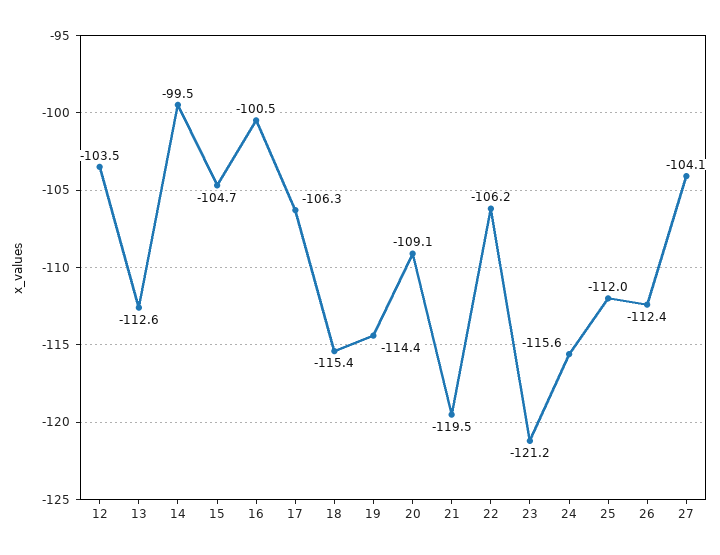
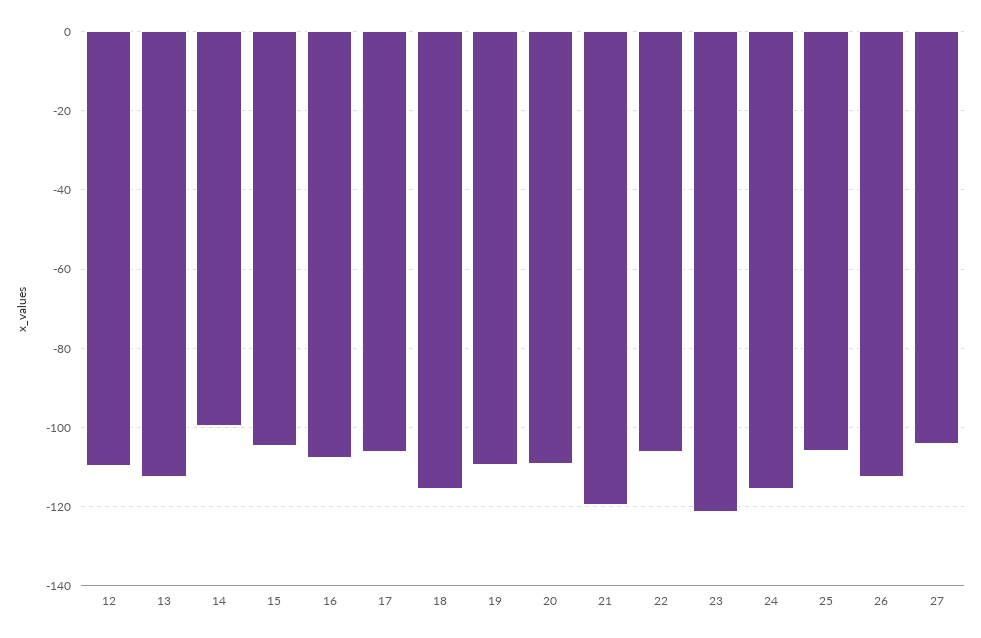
12: -103.5 -> -110
16: -100.5 -> -108
19: -114.4 -> -110
25: -112 -> -106

